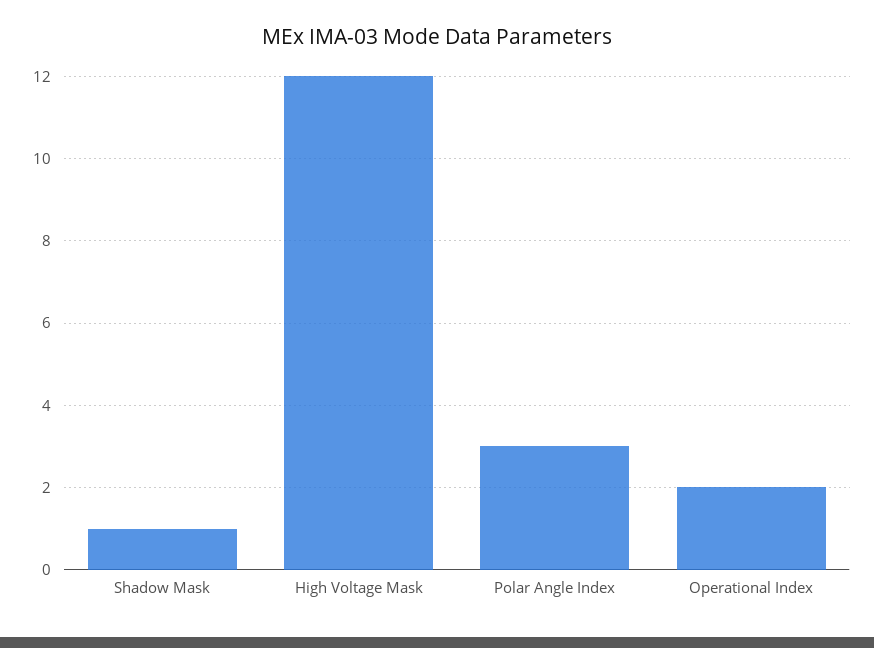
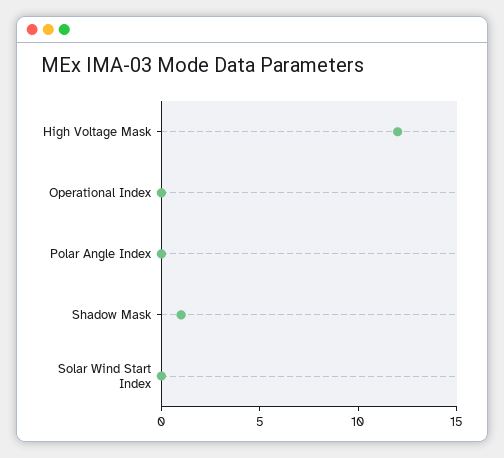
Polar Angle Index: 3 -> 0
Operational Index: 2 -> 0
Solar Wind Start Index: none -> 0

